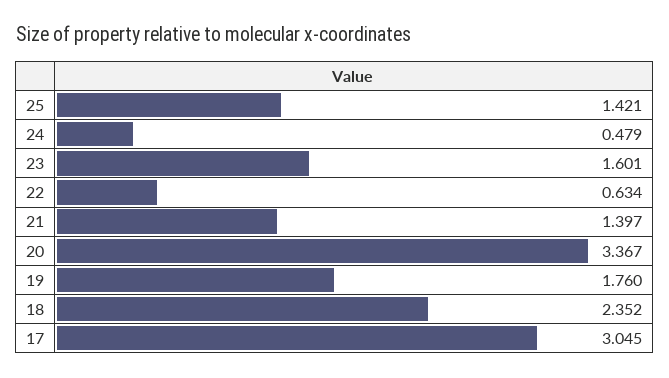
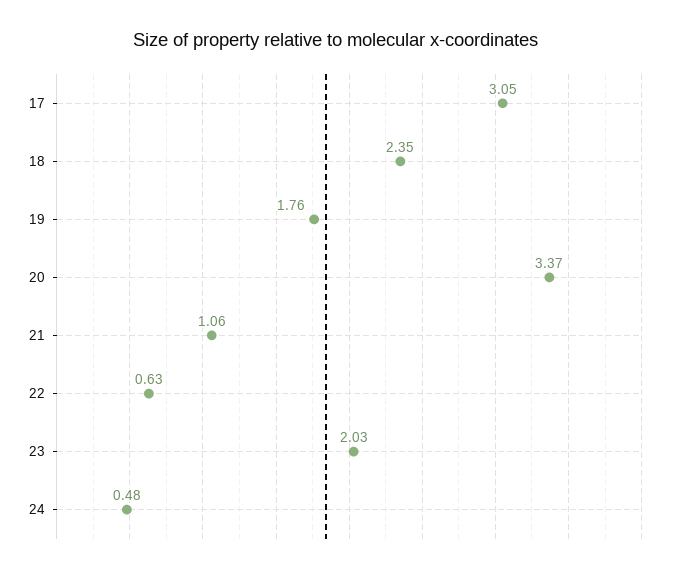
25: 1.421 -> none
23: 1.601 -> 2.03
21: 1.397 -> 1.06

